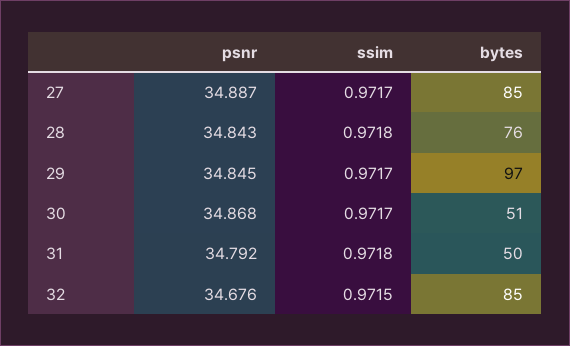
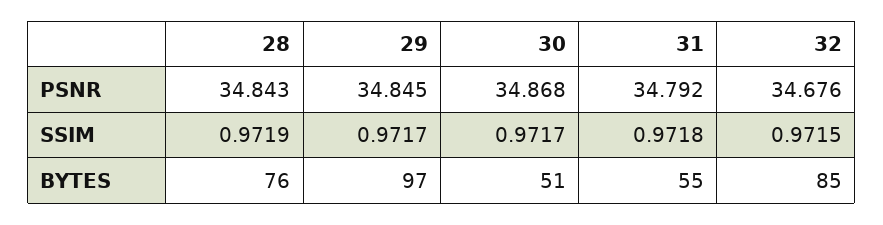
psnr, 27: 34.887 -> none
ssim, 27: 0.9717 -> none
bytes, 27: 85 -> none
ssim, 28: 0.9718 -> 0.9719
bytes, 31: 50 -> 55

